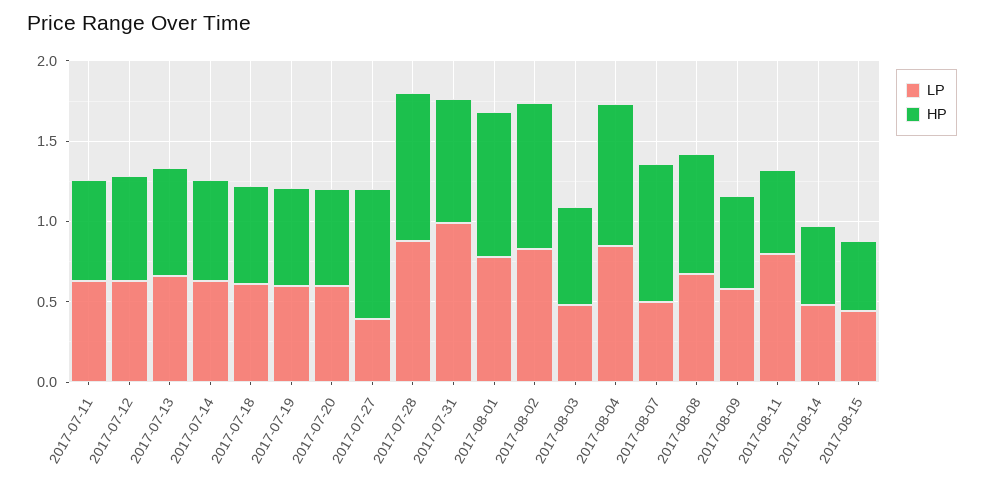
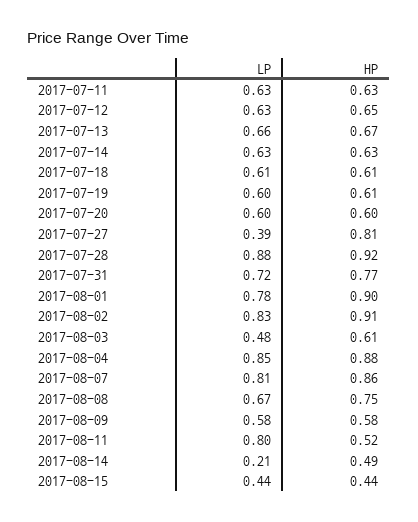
LP, 2017-07-31: 1 -> 0.72
LP, 2017-08-07: 0.5 -> 0.81
LP, 2017-08-14: 0.5 -> 0.21

